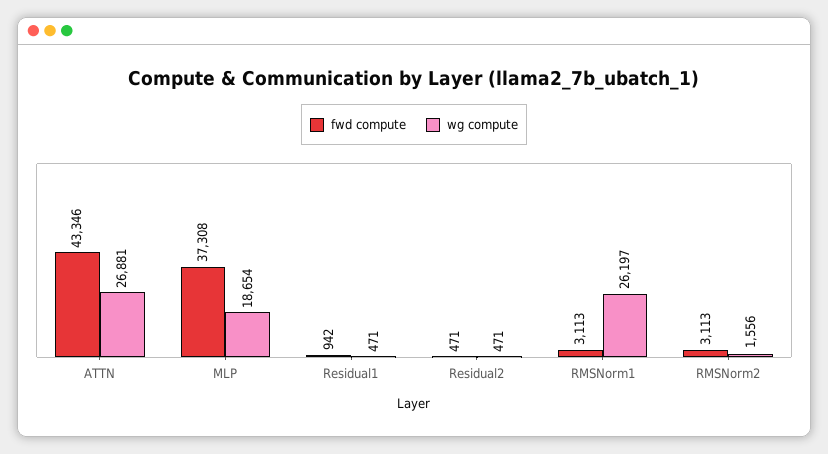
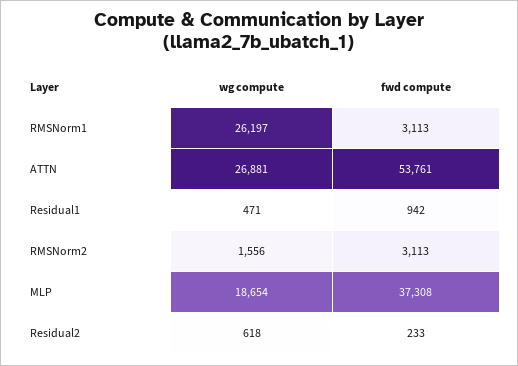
fwd compute, ATTN: 43346 -> 53761
fwd compute, Residual2: 471 -> 233
wg compute, Residual2: 471 -> 618

